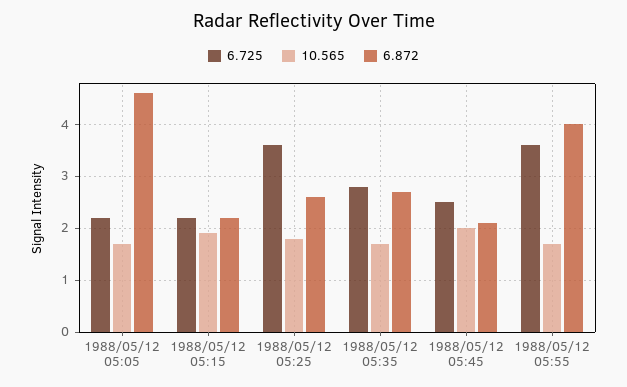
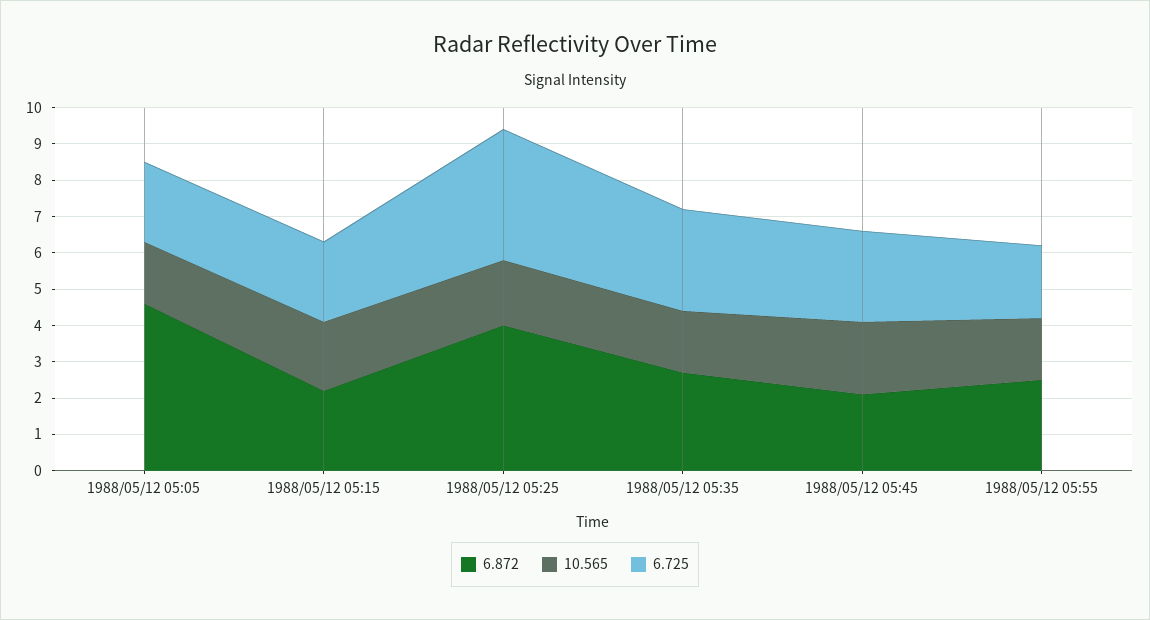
6.872, 1988/05/12 05:25: 2.5 -> 4
6.725, 1988/05/12 05:55: 3.5 -> 2
6.872, 1988/05/12 05:55: 4 -> 2.5

